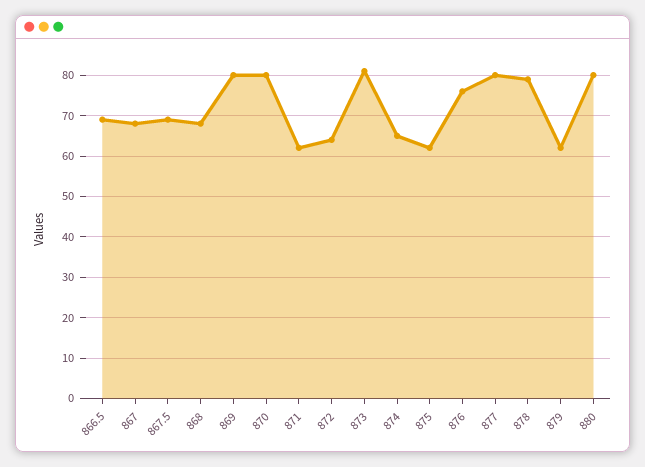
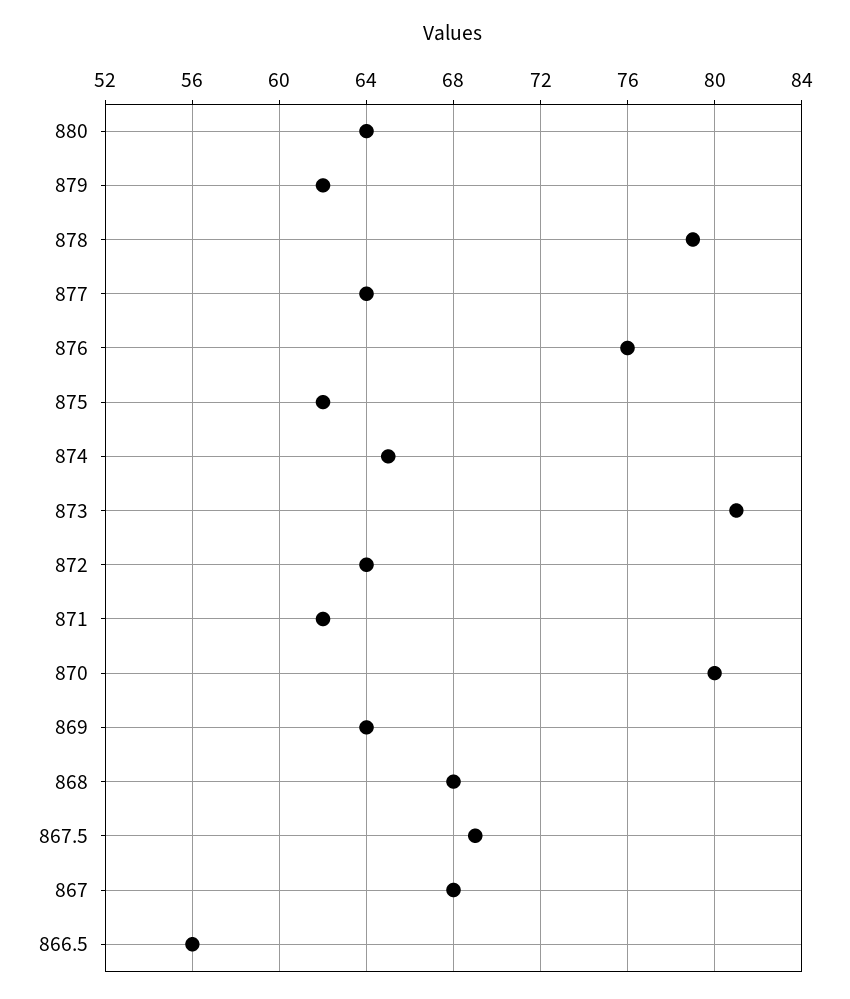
866.5: 70 -> 56
869: 80 -> 64
877: 80 -> 64
880: 80 -> 64

